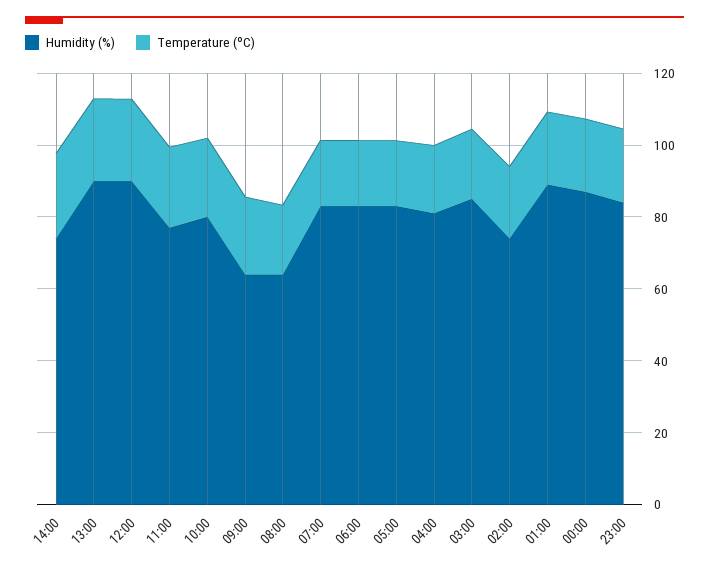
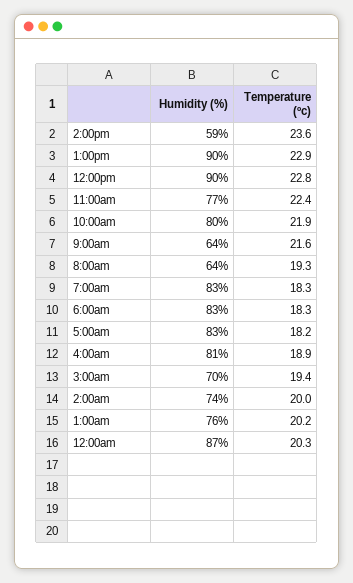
Humidity (%), 14:00: 75 -> 59
Humidity (%), 03:00: 85 -> 70
Humidity (%), 01:00: 90 -> 76
Humidity (%), 23:00: 85 -> none
Temperature (ºC), 23:00: 20 -> none

